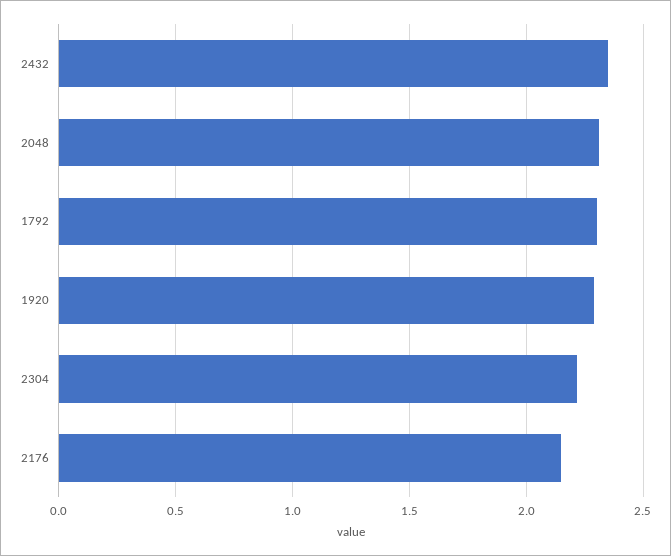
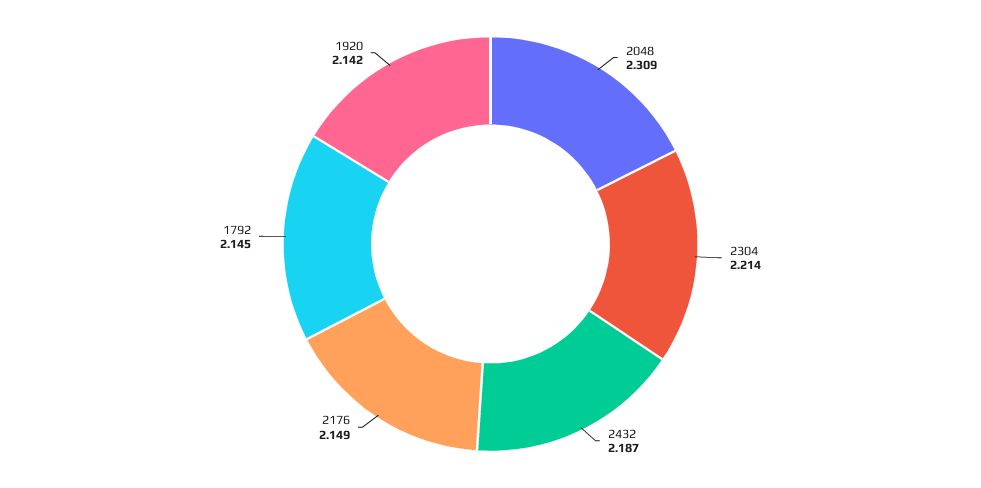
2432: 2.35 -> 2.187
1792: 2.3 -> 2.145
1920: 2.3 -> 2.142

